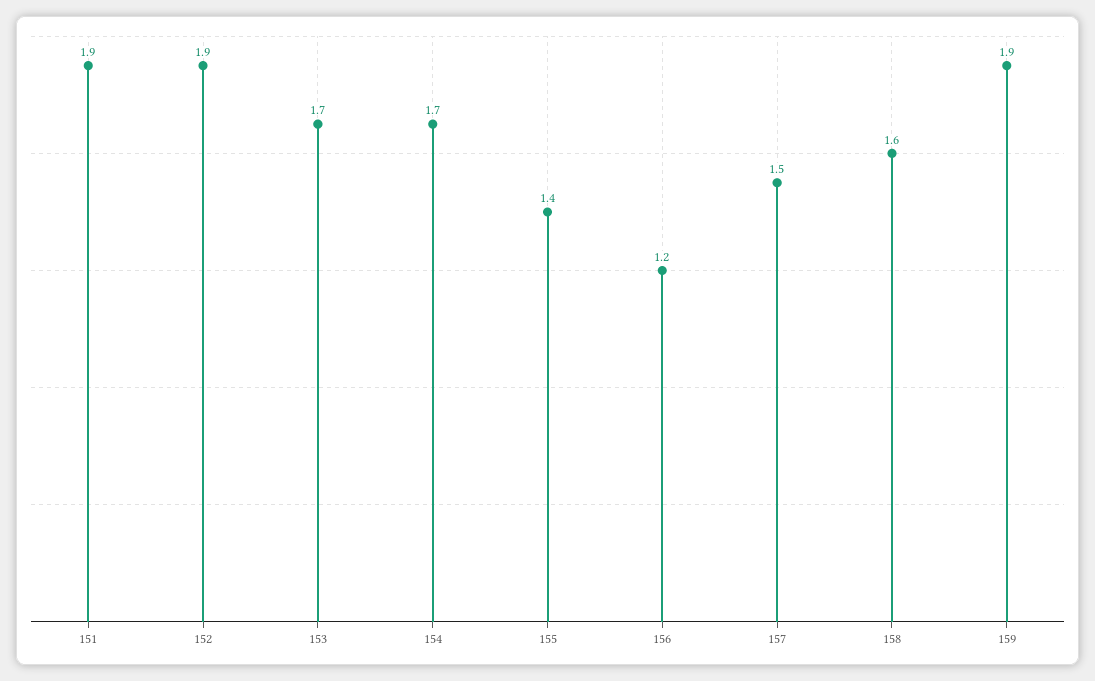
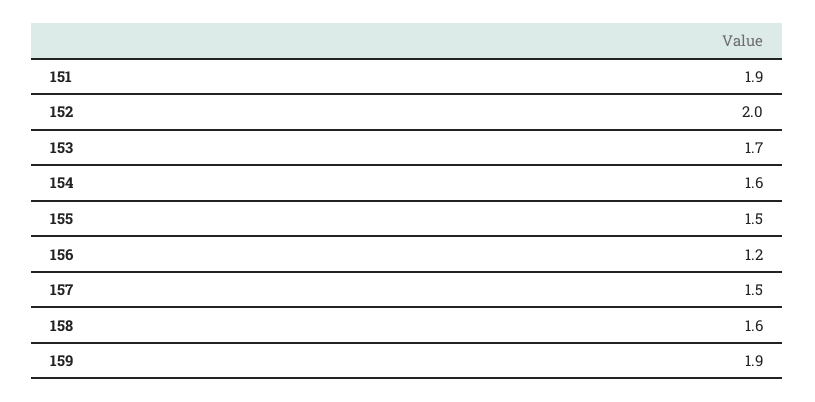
152: 1.9 -> 2
154: 1.7 -> 1.6
155: 1.4 -> 1.5

